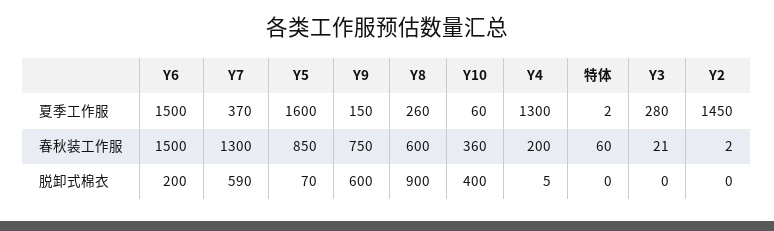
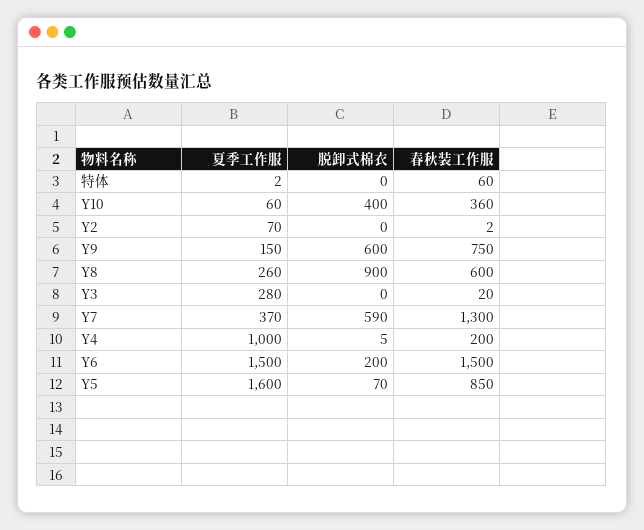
Y4, 夏季工作服: 1300 -> 1000
Y2, 夏季工作服: 1450 -> 70
Y3, 春秋装工作服: 21 -> 20

